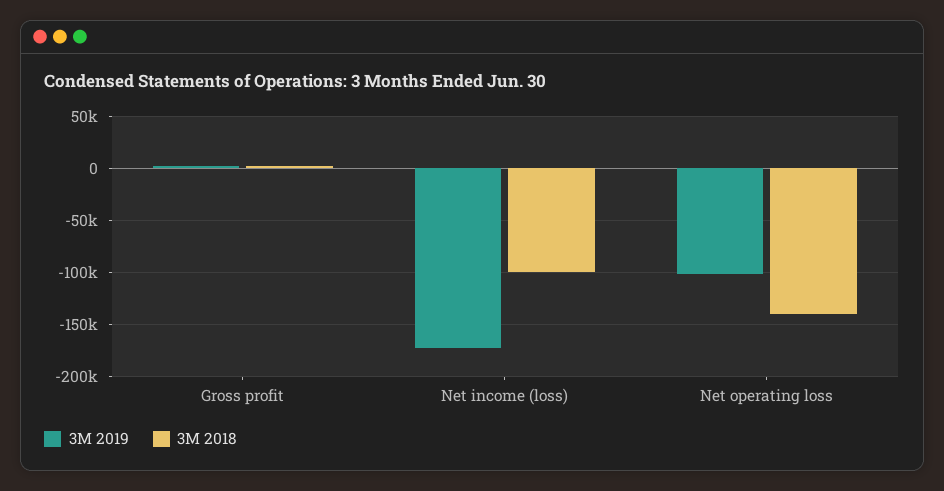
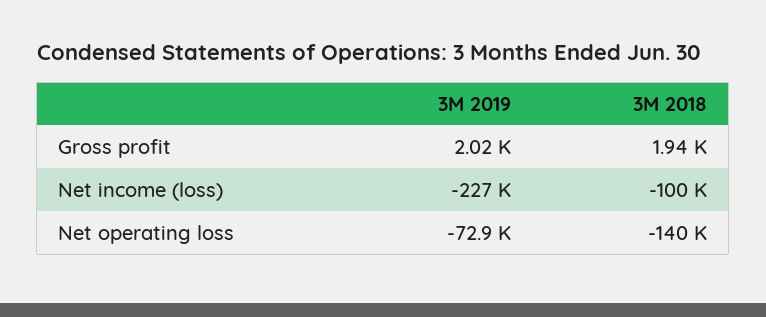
3M 2019, Net income (loss): -170000 -> -227000
3M 2019, Net operating loss: -100000 -> -72900

